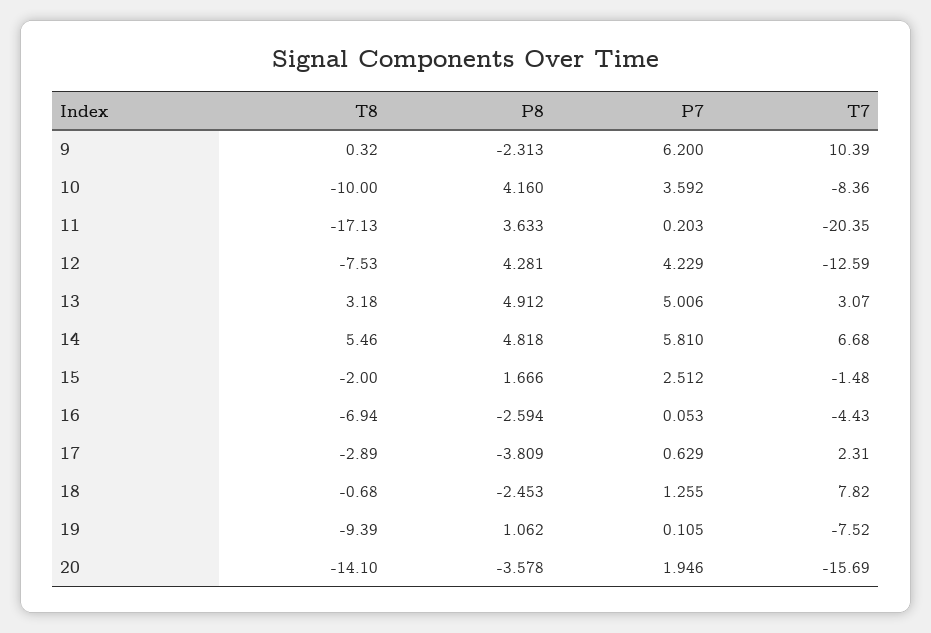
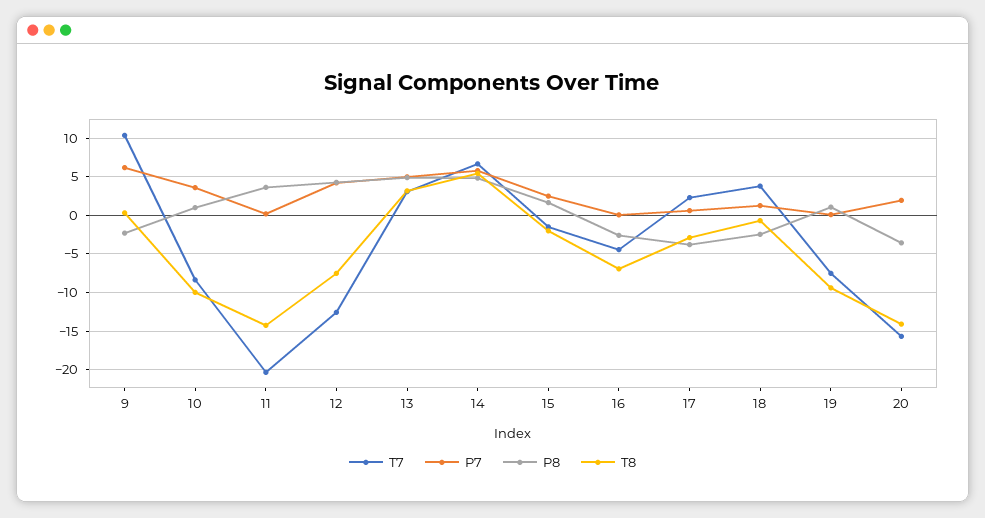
P8, 10: 4.16 -> 1
T8, 11: -17.13 -> -14
T7, 18: 7.82 -> 4

